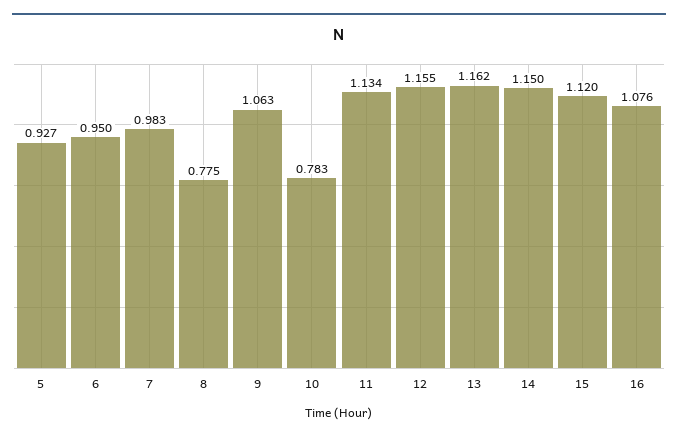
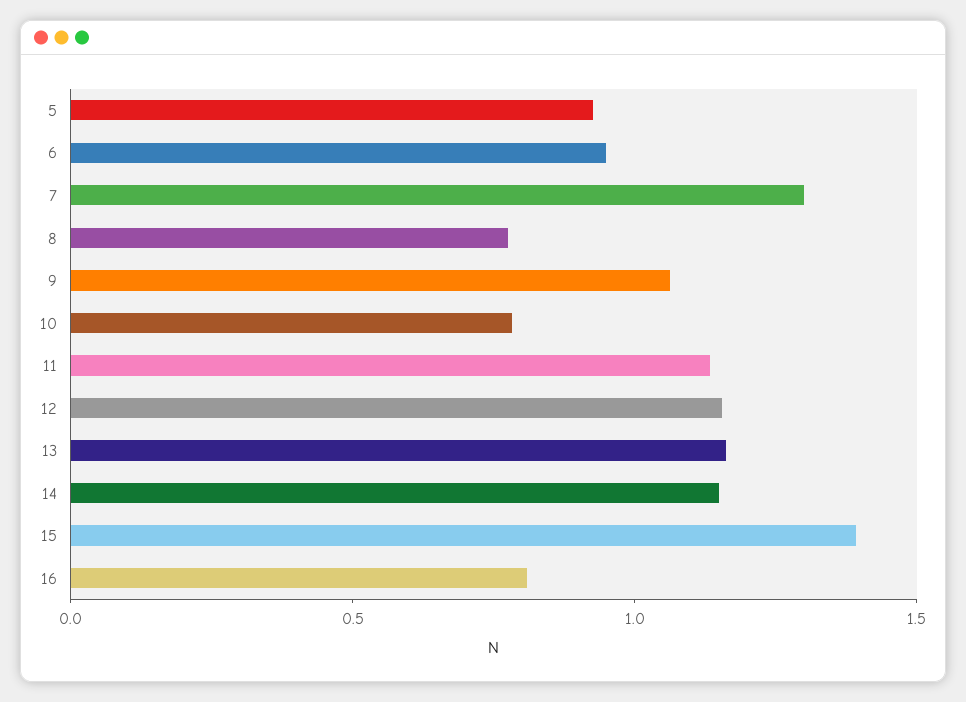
7: 0.983 -> 1.3
15: 1.12 -> 1.4
16: 1.076 -> 0.8

